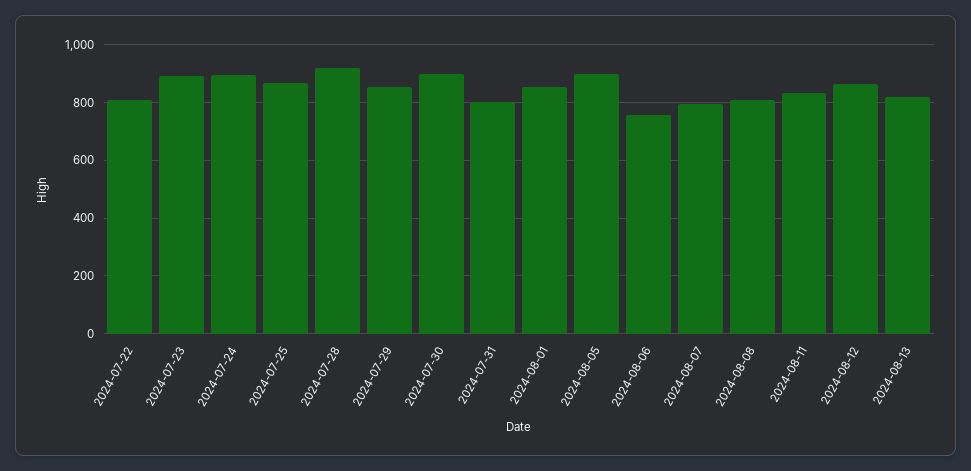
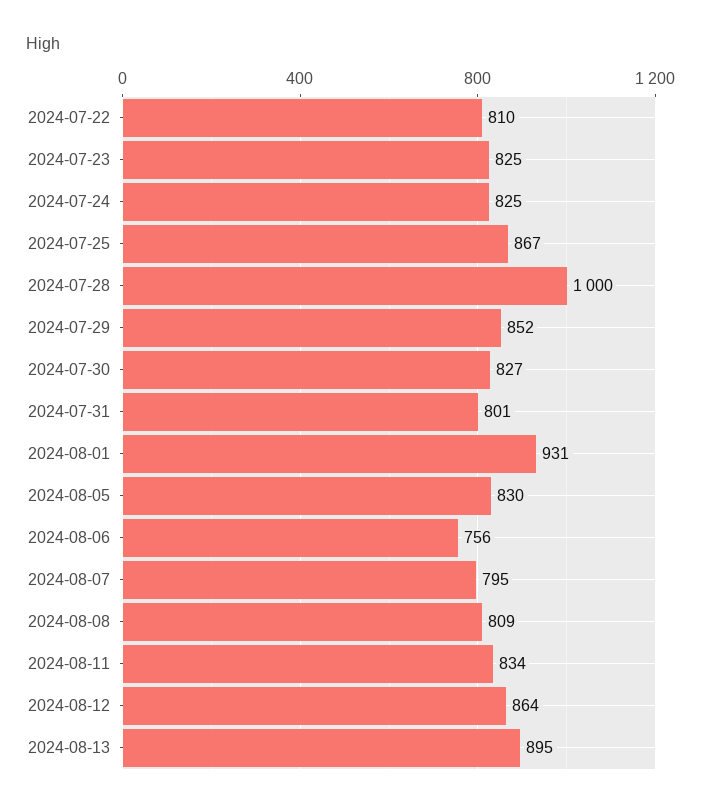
2024-07-23: 900 -> 825
2024-07-24: 900 -> 825
2024-07-28: 925 -> 1000
2024-07-30: 900 -> 827
2024-08-01: 850 -> 931
2024-08-05: 900 -> 830
2024-08-13: 825 -> 895

